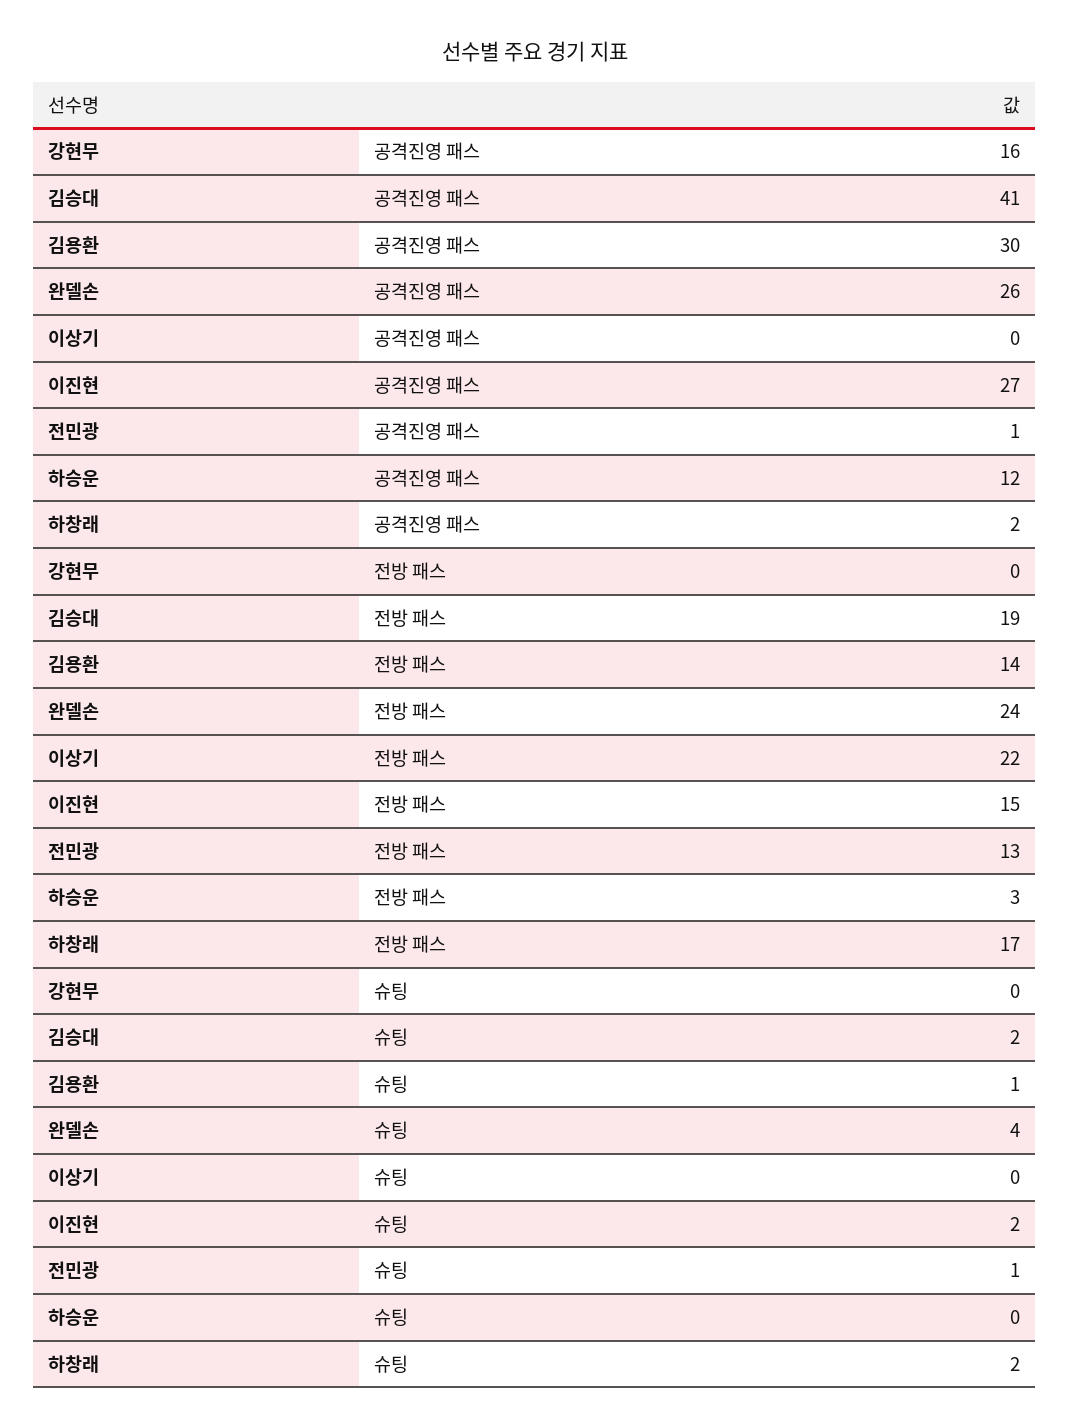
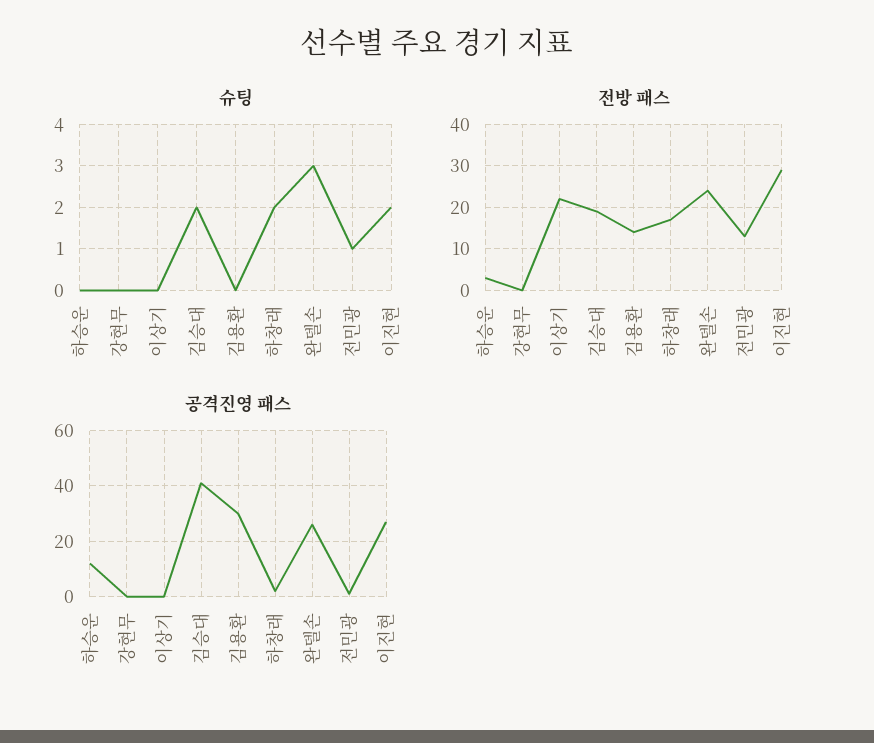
공격진영 패스, 강현무: 16 -> 0
전방 패스, 이진현: 15 -> 30
슈팅, 김용환: 1 -> 0
슈팅, 완델손: 4 -> 3

